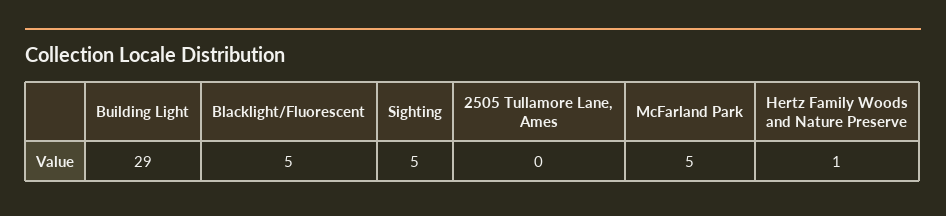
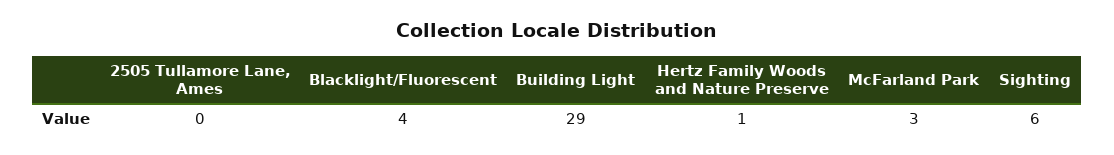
Blacklight/Fluorescent: 5 -> 4
Sighting: 5 -> 6
McFarland Park: 5 -> 3

